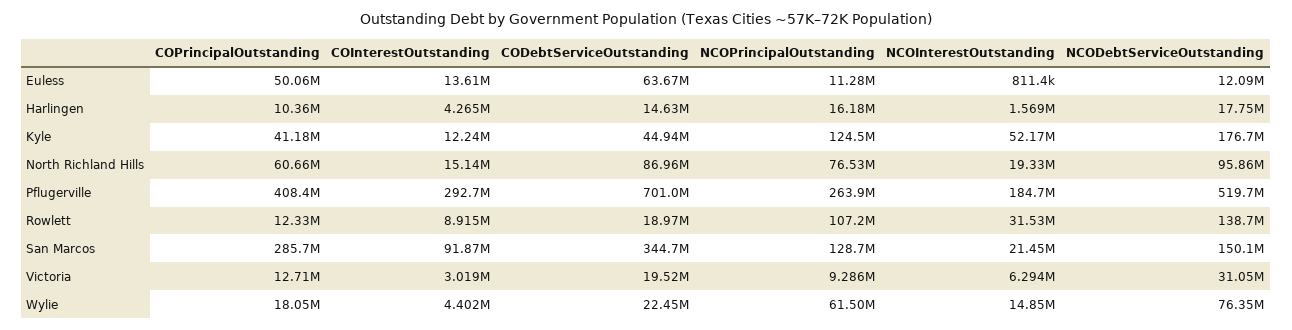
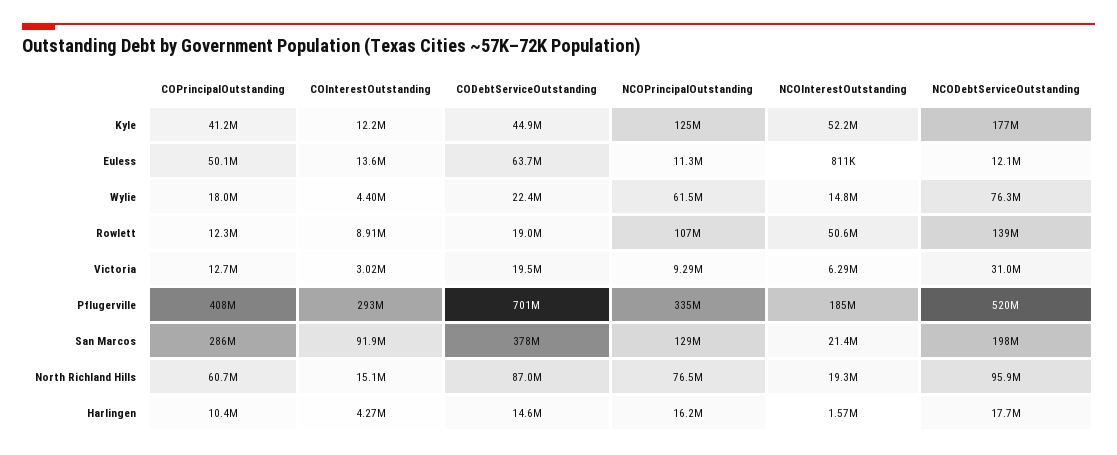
NCOPrincipalOutstanding, Pflugerville: 263900000 -> 335000000
NCOInterestOutstanding, Rowlett: 31530000 -> 50600000
CODebtServiceOutstanding, San Marcos: 344700000 -> 378000000
NCODebtServiceOutstanding, San Marcos: 150100000 -> 198000000

